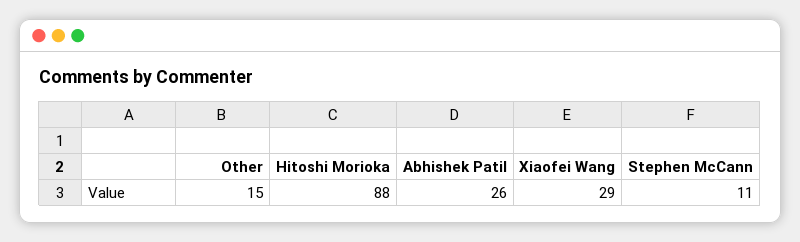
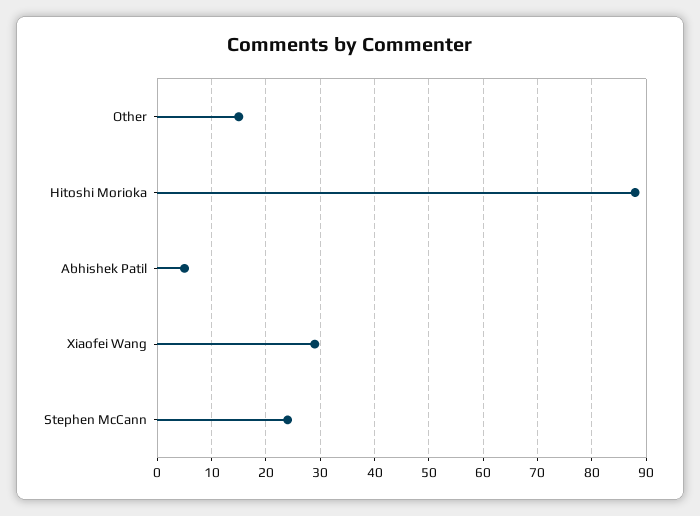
Abhishek Patil: 26 -> 5
Stephen McCann: 11 -> 25

